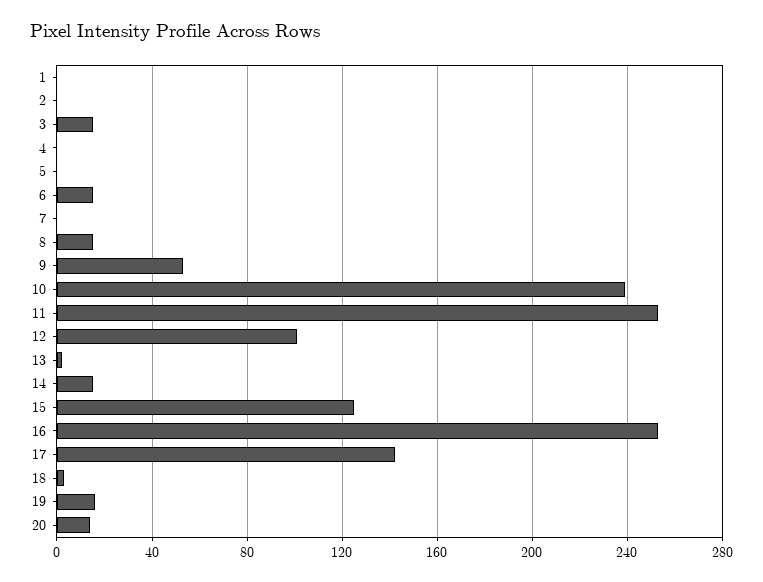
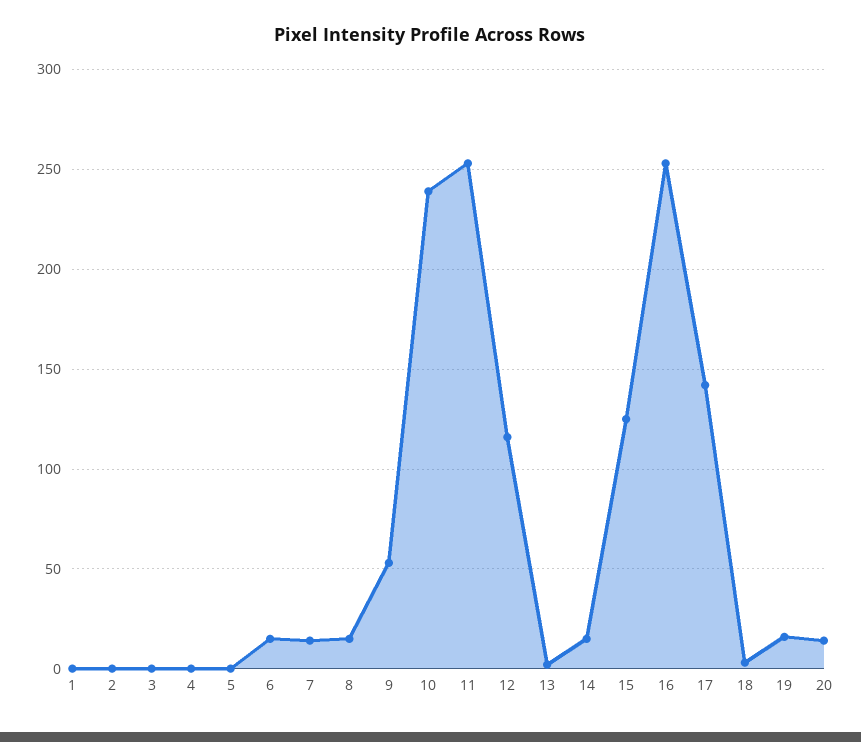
3: 15 -> 0
7: 0 -> 15
12: 100 -> 115

